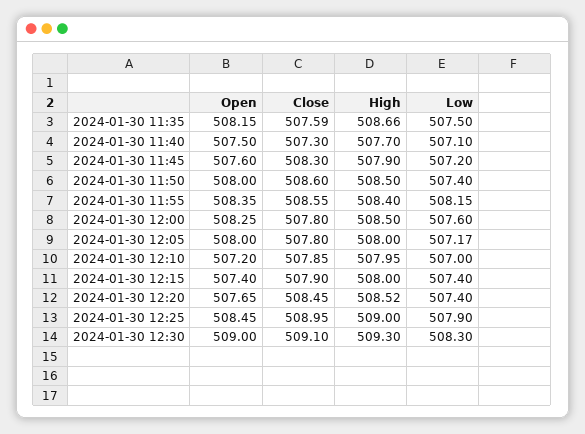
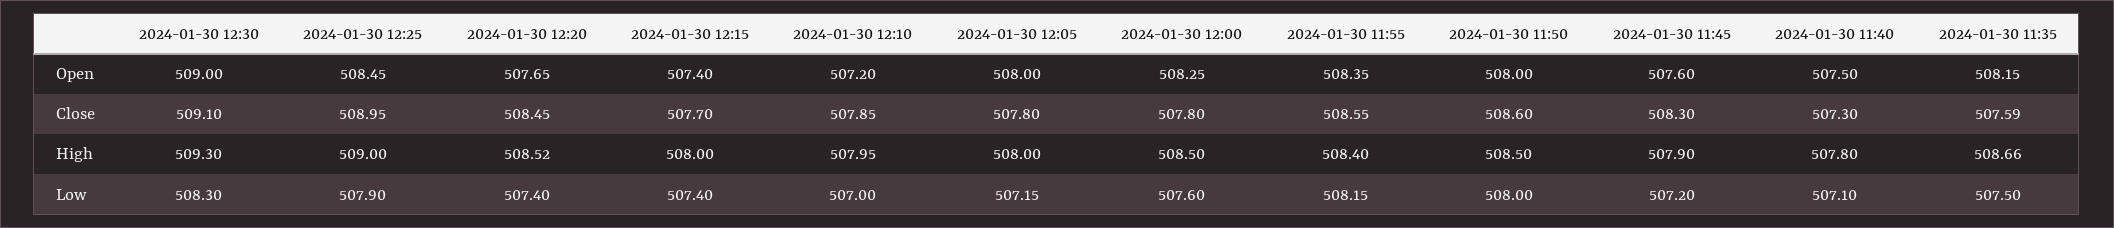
High, 2024-01-30 11:40: 507.7 -> 507.8
Low, 2024-01-30 11:50: 507.4 -> 508
Low, 2024-01-30 12:05: 507.17 -> 507.15
Close, 2024-01-30 12:15: 507.9 -> 507.7

